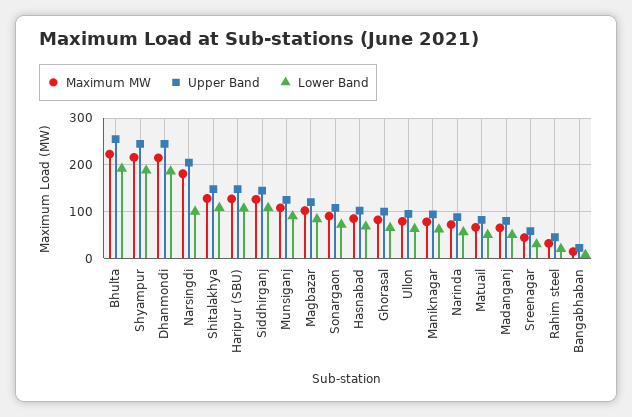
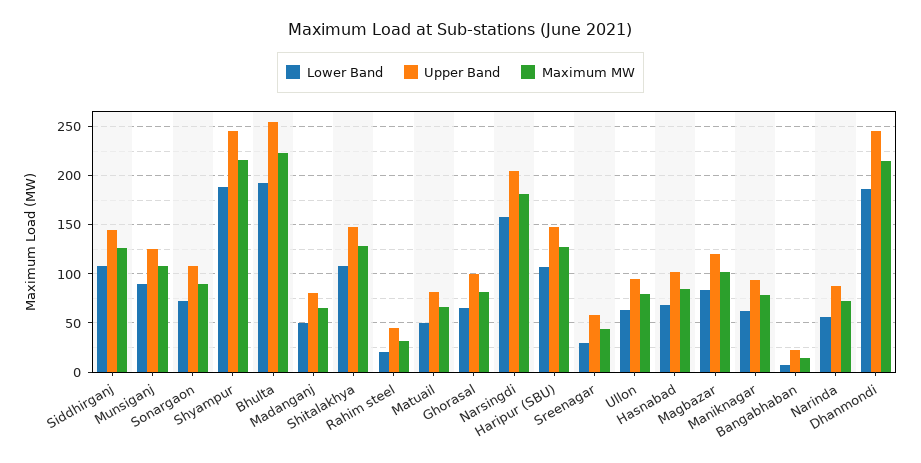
Lower Band, Narsingdi: 100 -> 160

